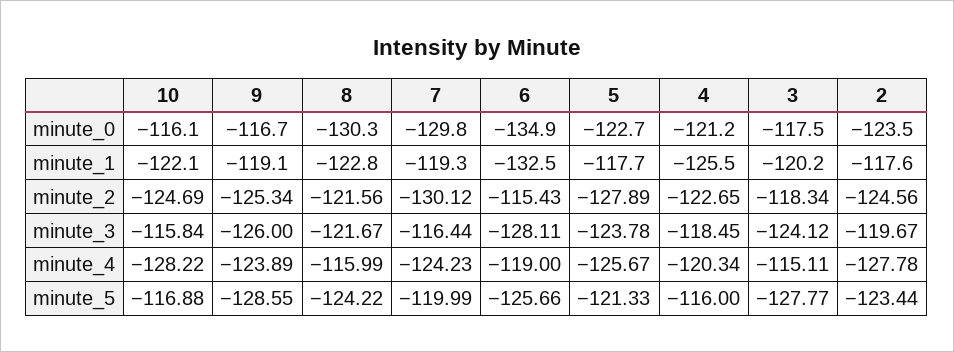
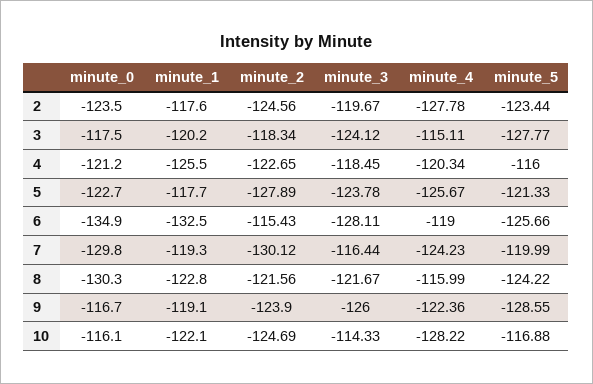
9, minute_2: -125.34 -> -123.9
10, minute_3: -115.84 -> -114.33
9, minute_4: -123.89 -> -122.36

